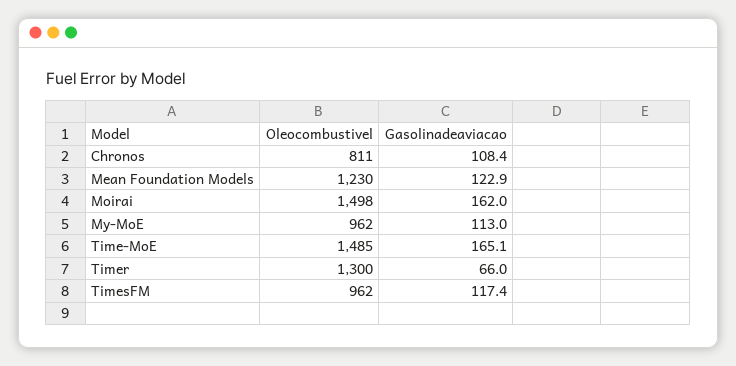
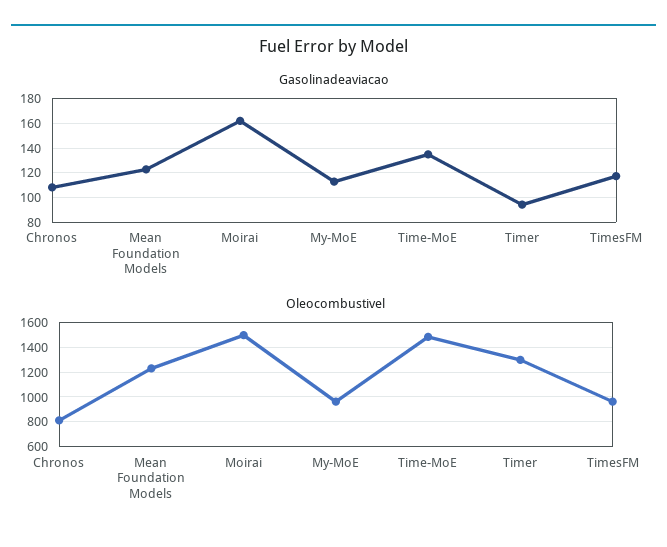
Gasolinadeaviacao, Time-MoE: 165.1 -> 135
Gasolinadeaviacao, Timer: 66 -> 95

